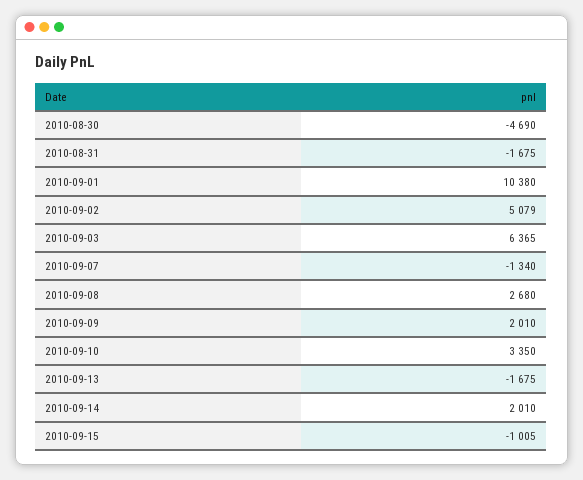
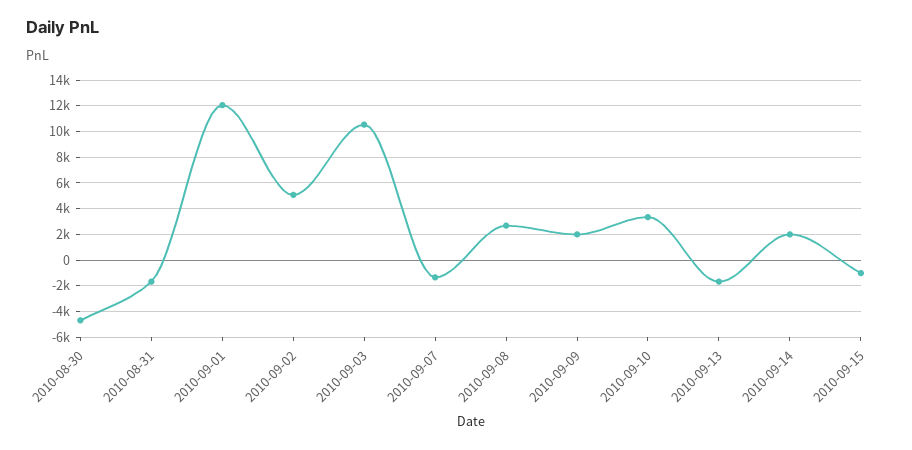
2010-09-01: 10380 -> 12000
2010-09-03: 6365 -> 10500

